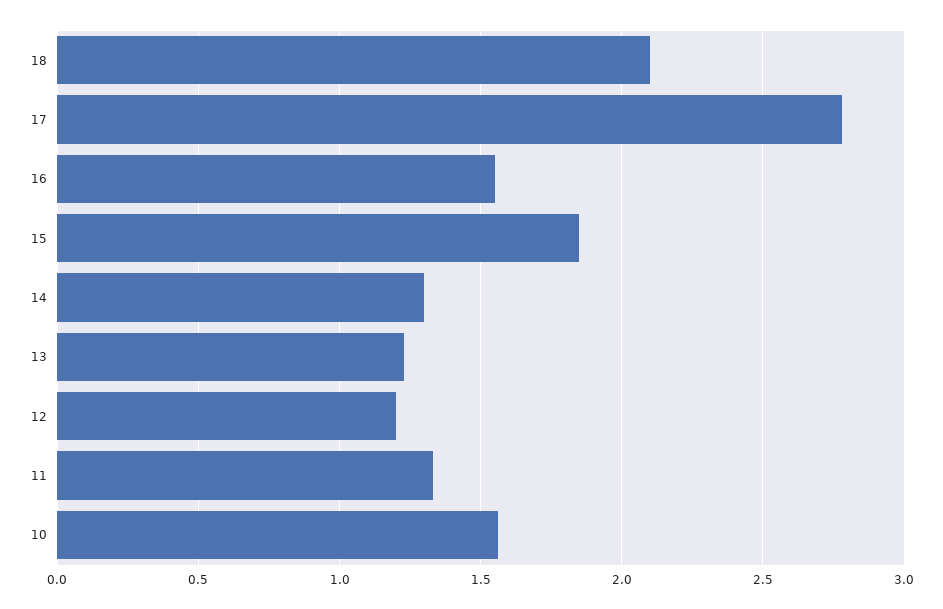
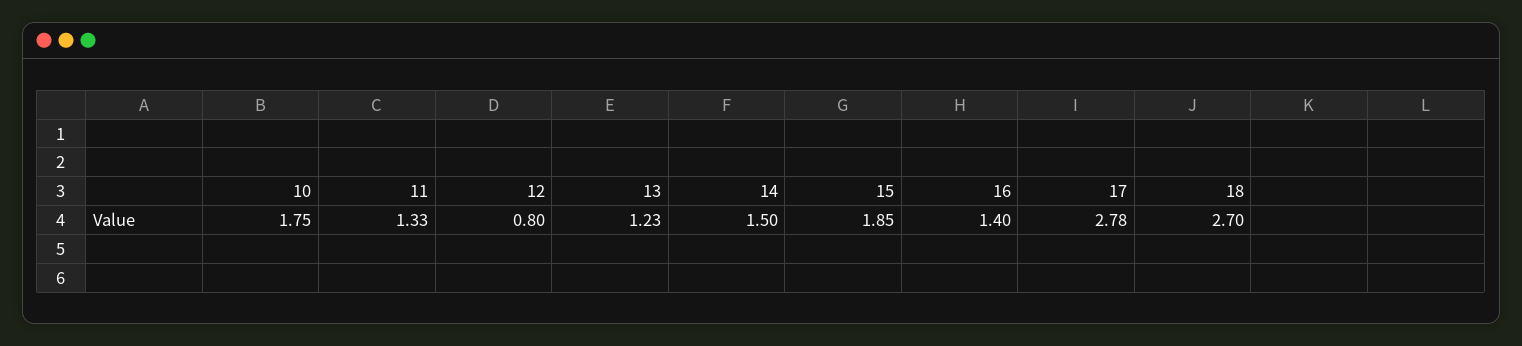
18: 2.1 -> 2.7
16: 1.55 -> 1.4
14: 1.3 -> 1.5
12: 1.2 -> 0.8
10: 1.55 -> 1.75

